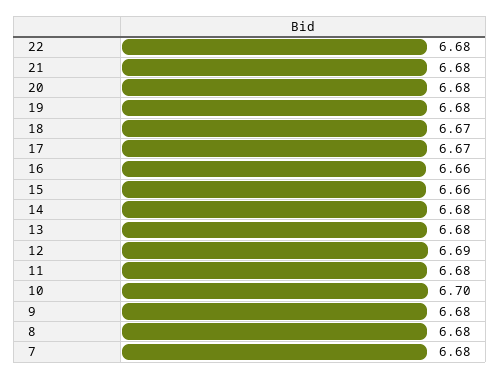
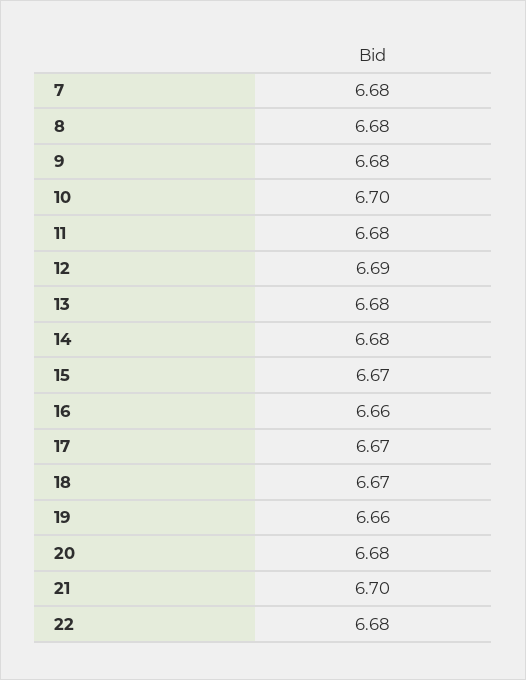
21: 6.68 -> 6.7
19: 6.68 -> 6.66
15: 6.66 -> 6.67

